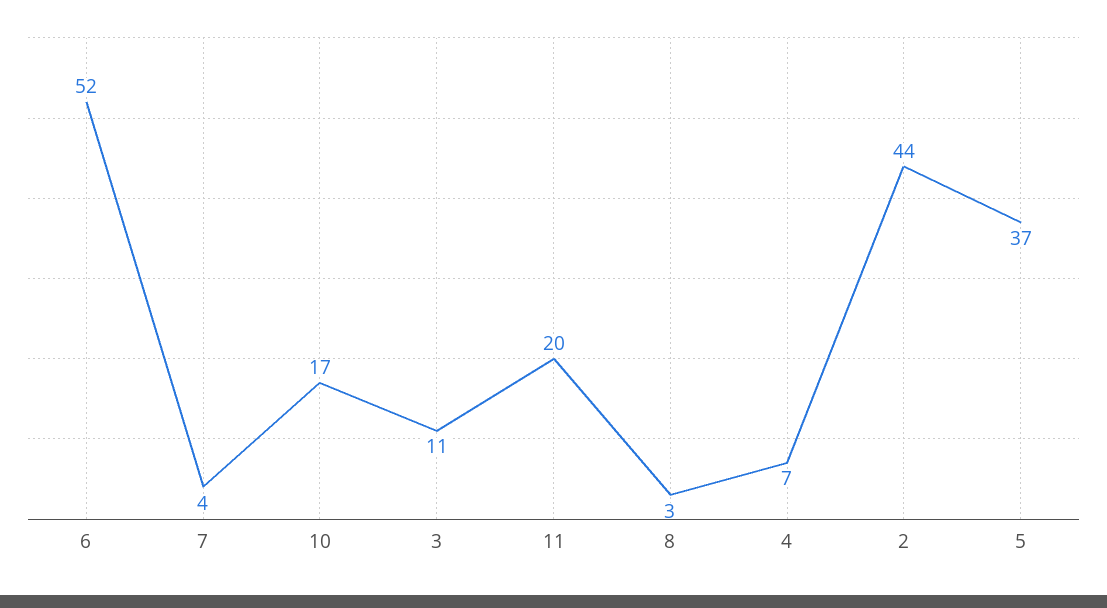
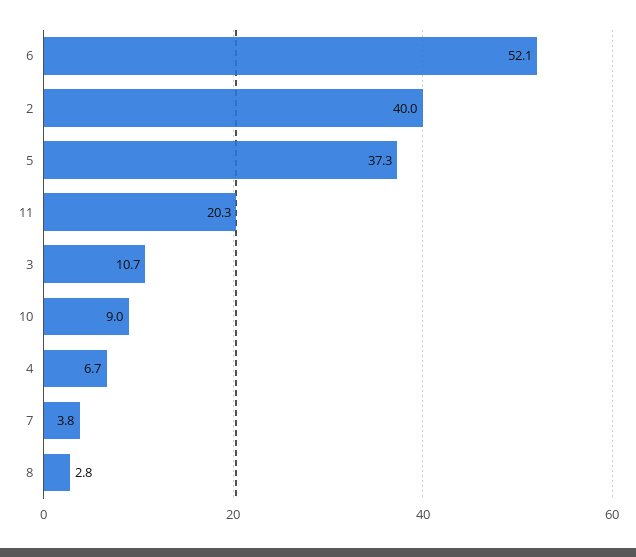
10: 17 -> 9
2: 44 -> 40

